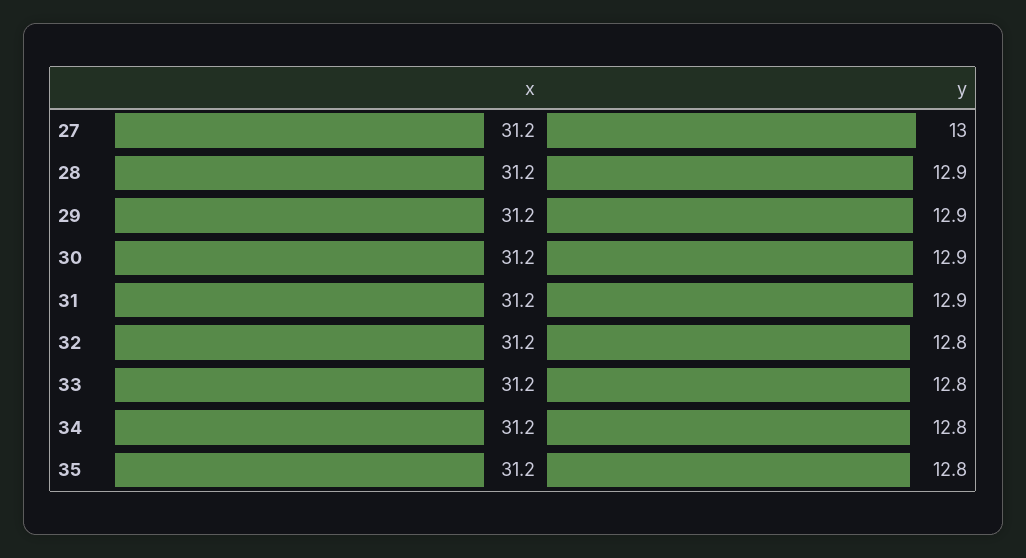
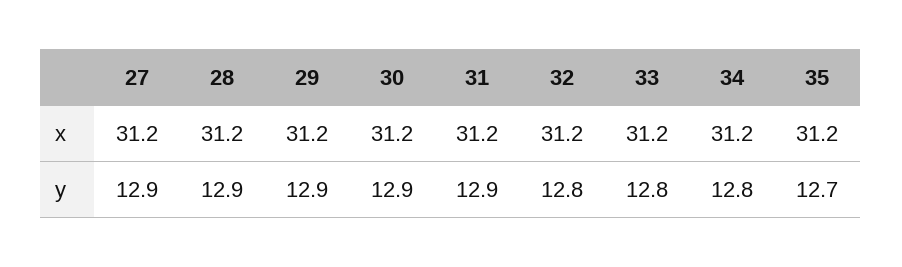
y, 27: 13 -> 12.9
y, 35: 12.8 -> 12.7

